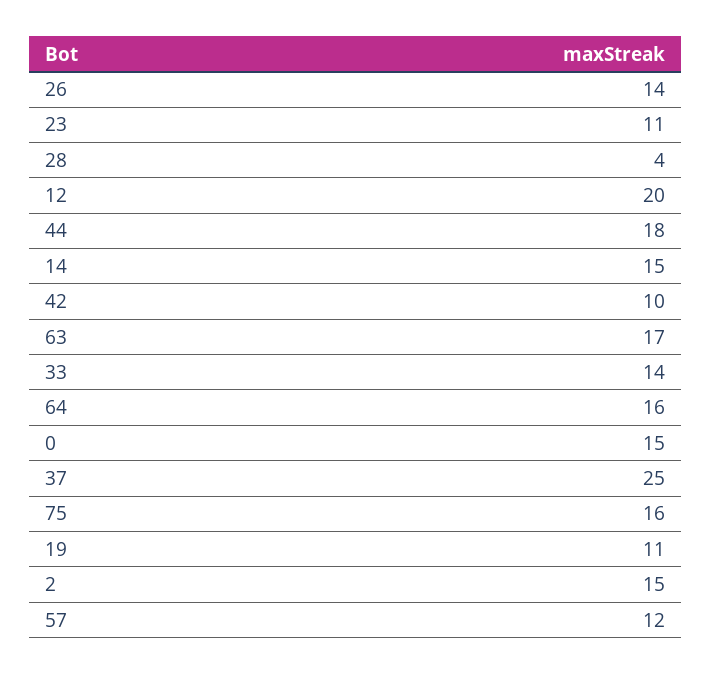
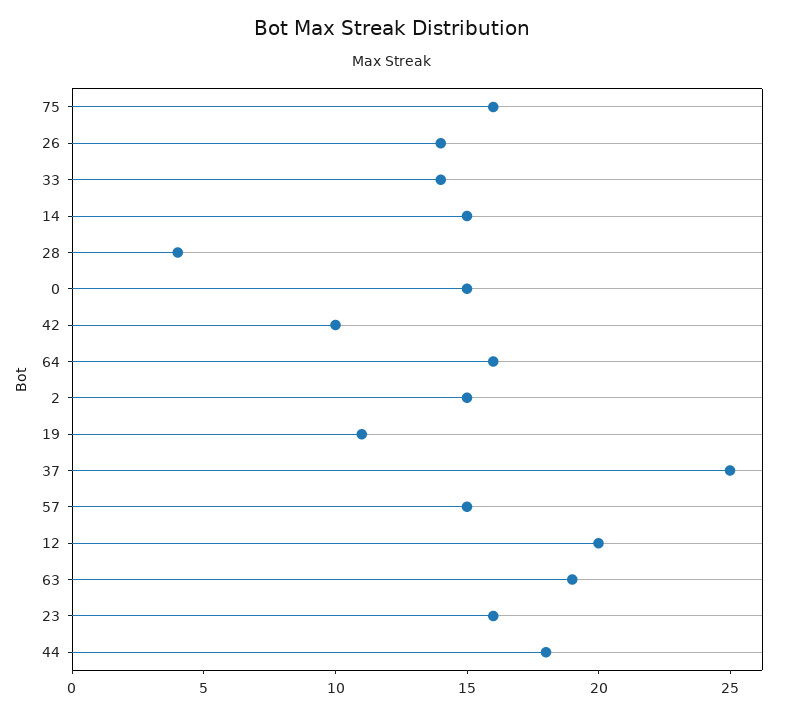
23: 11 -> 16
63: 17 -> 19
57: 12 -> 15

